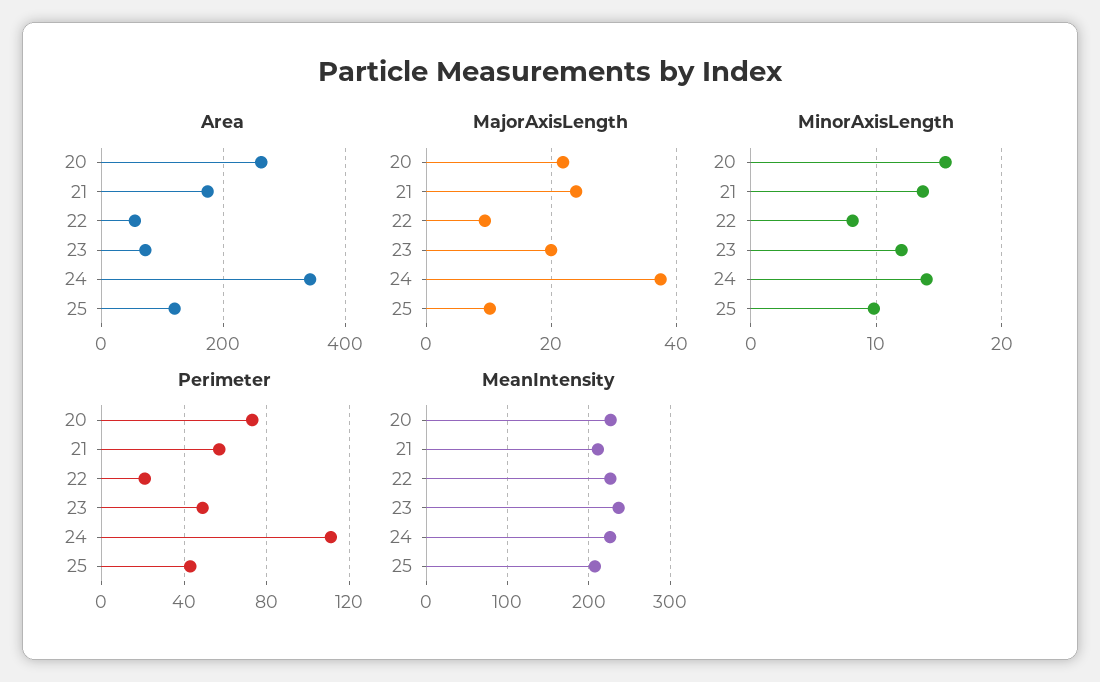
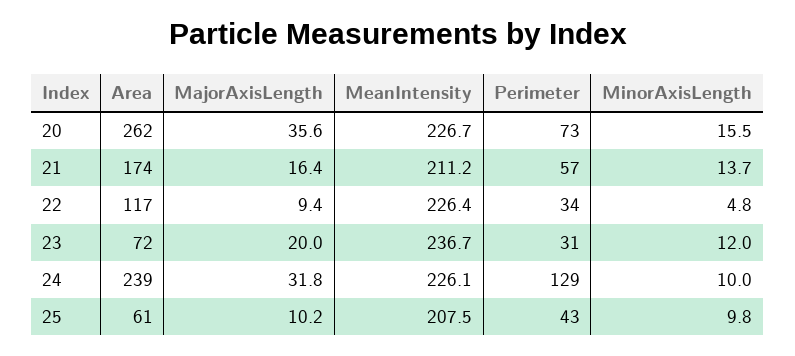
Area, 22: 60 -> 117
Area, 24: 340 -> 239
Area, 25: 120 -> 61
MajorAxisLength, 20: 22 -> 35.6
MajorAxisLength, 21: 24 -> 16.4
MajorAxisLength, 24: 38 -> 31.8
MinorAxisLength, 22: 8 -> 4.8
MinorAxisLength, 24: 14 -> 10
Perimeter, 22: 20 -> 34
Perimeter, 23: 50 -> 31
Perimeter, 24: 110 -> 129

